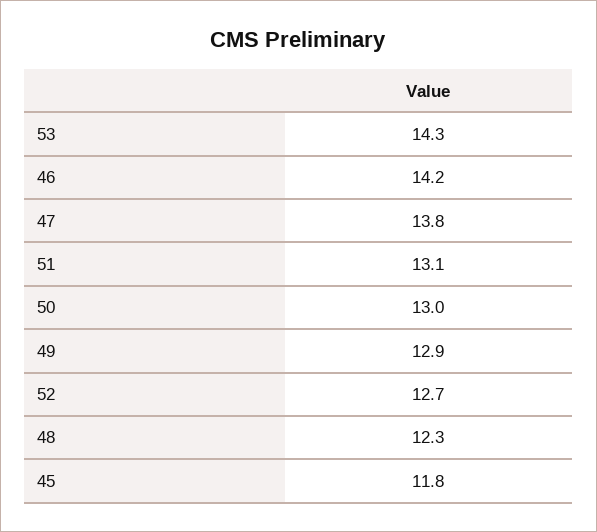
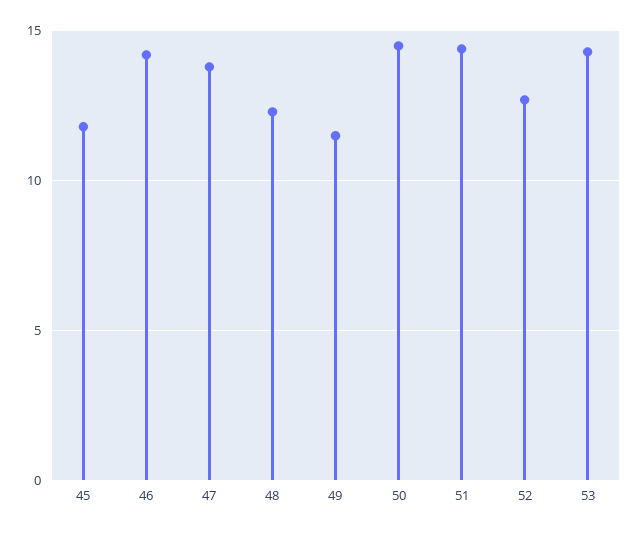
51: 13.1 -> 14.5
50: 13 -> 14.5
49: 12.9 -> 11.5

